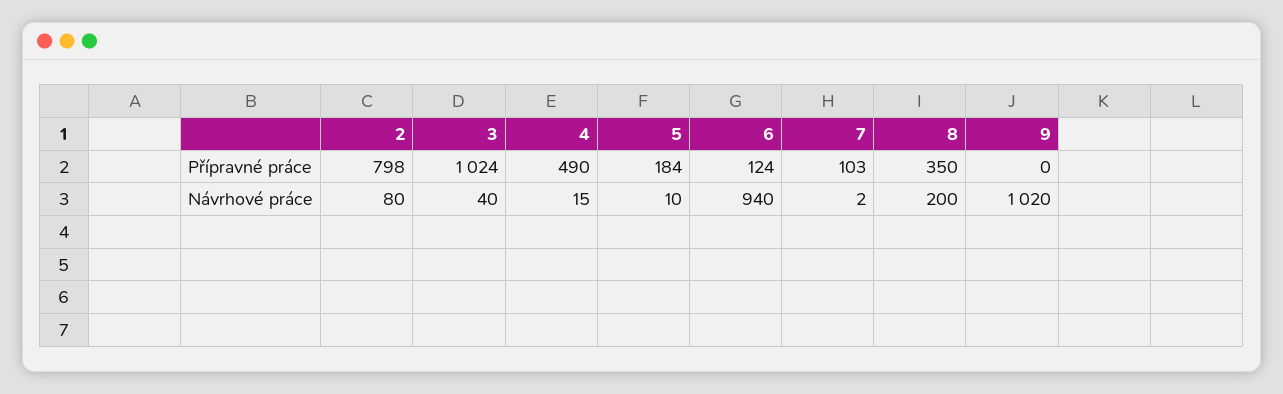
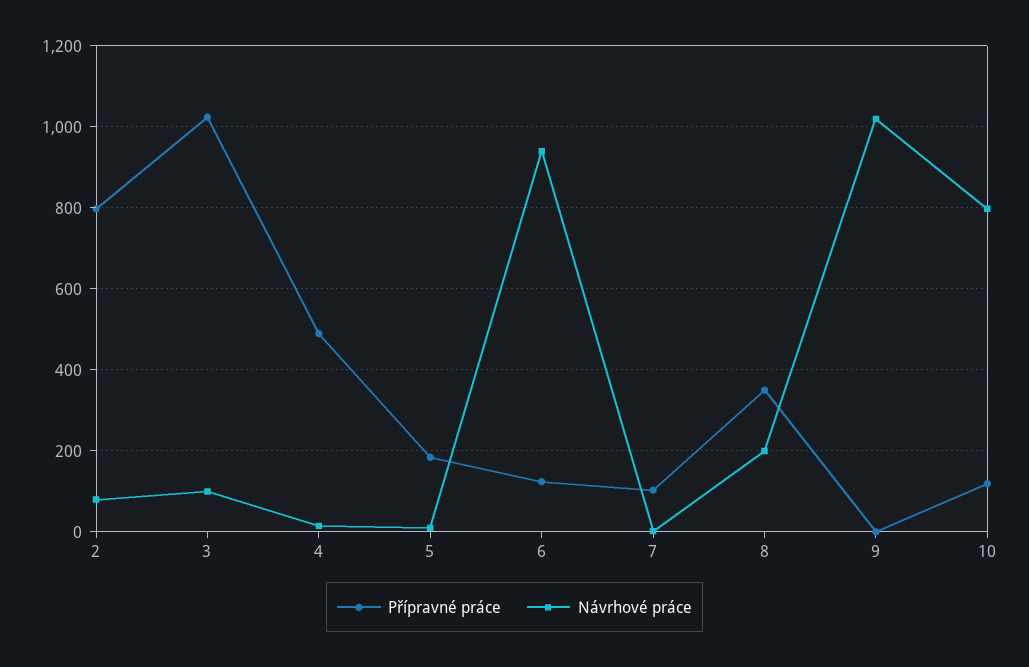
Návrhové práce, 3: 40 -> 100
Přípravné práce, 10: none -> 120
Návrhové práce, 10: none -> 800

